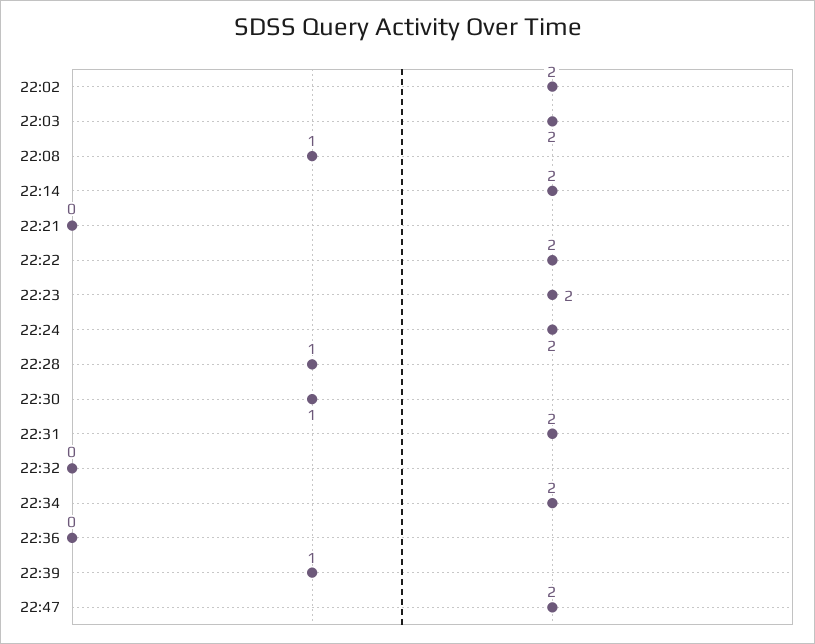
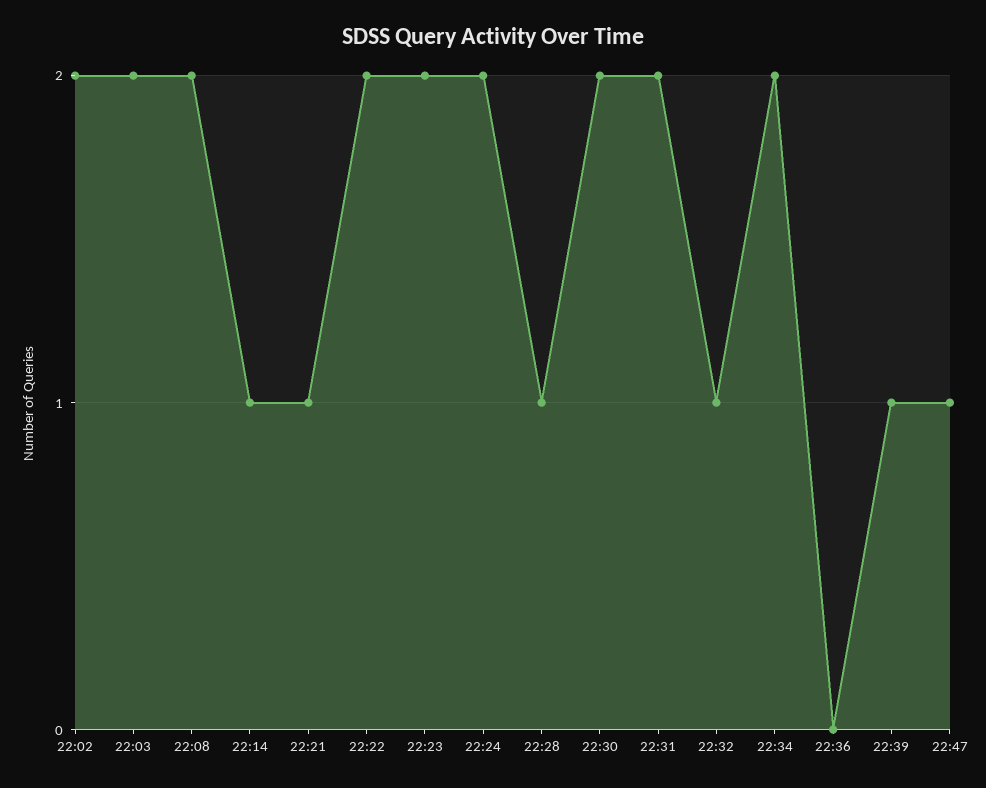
22:08: 1 -> 2
22:14: 2 -> 1
22:21: 0 -> 1
22:30: 1 -> 2
22:32: 0 -> 1
22:47: 2 -> 1

